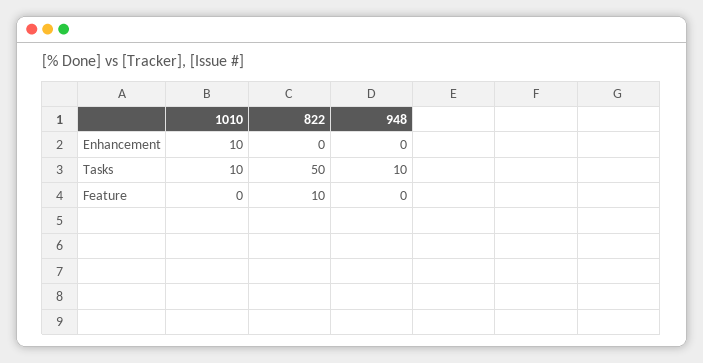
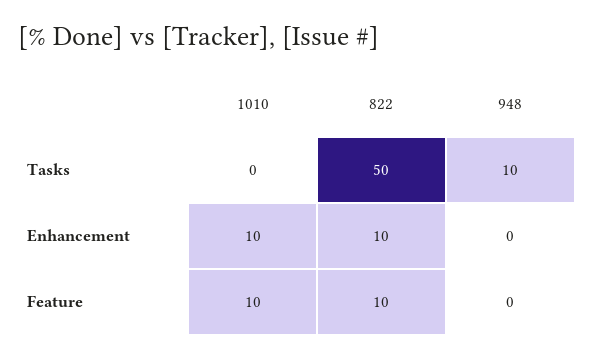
822, Enhancement: 0 -> 10
1010, Tasks: 10 -> 0
1010, Feature: 0 -> 10

